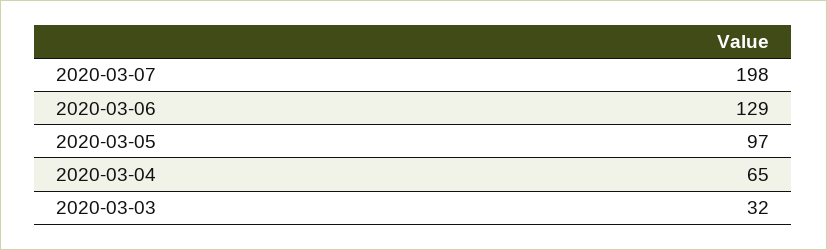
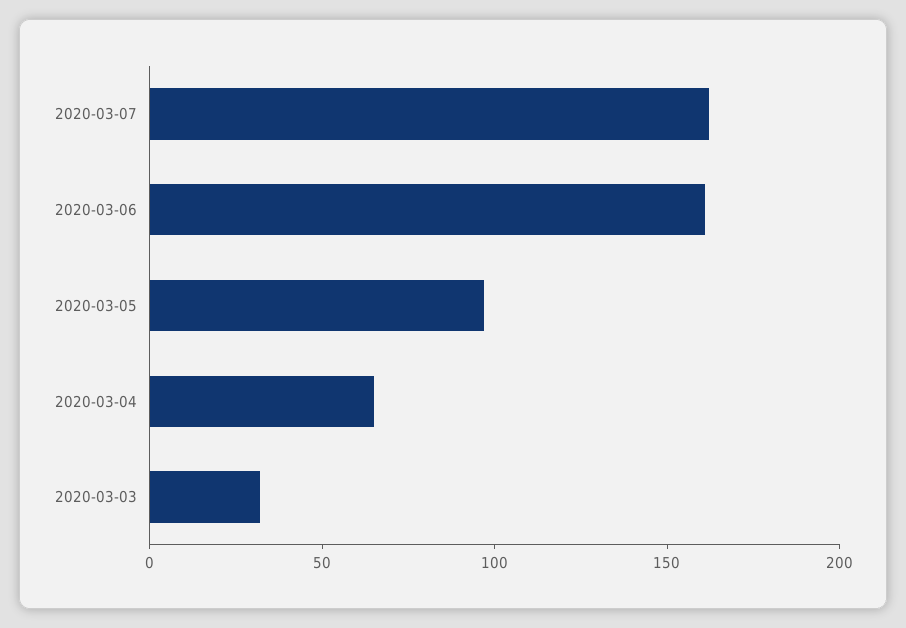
2020-03-07: 198 -> 160
2020-03-06: 129 -> 160

